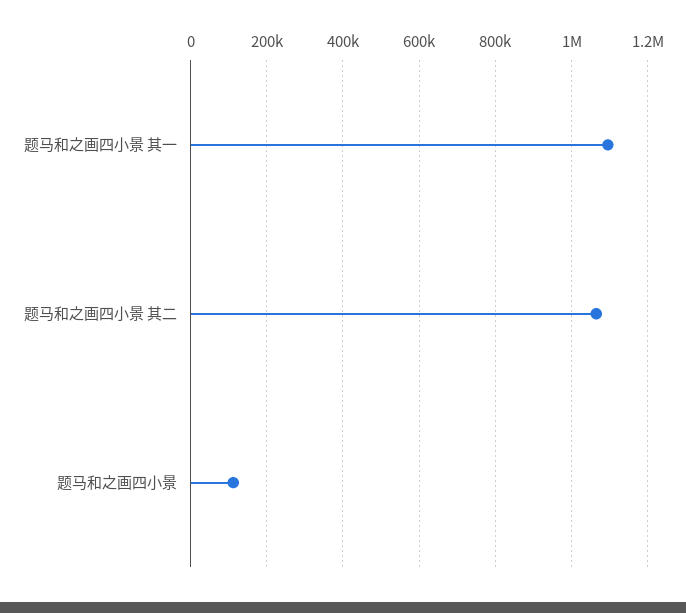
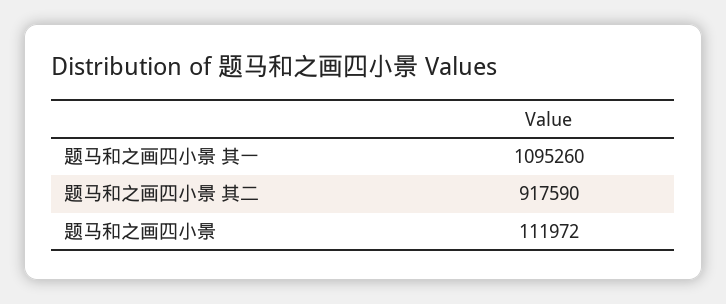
题马和之画四小景 其二: 1060000 -> 917590

